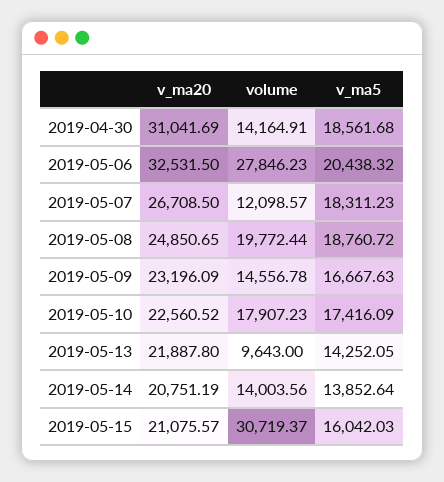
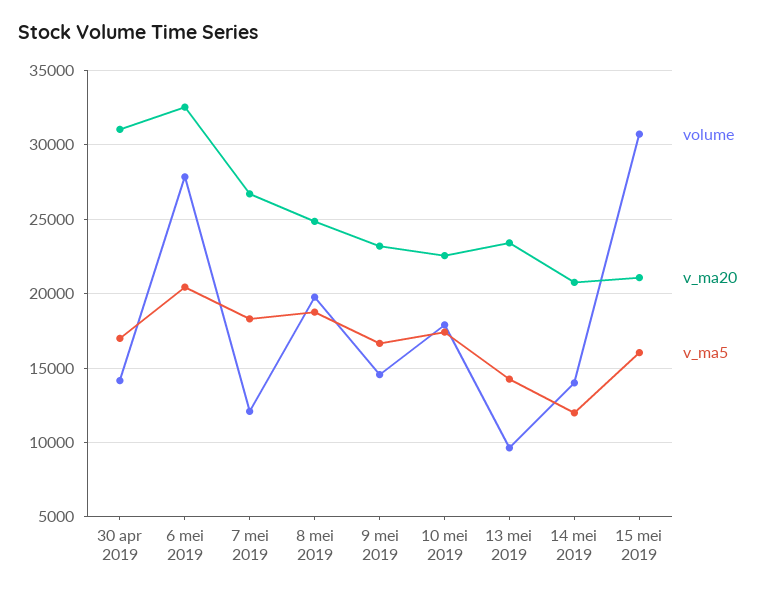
v_ma5, 2019-04-30: 18561.68 -> 17000
v_ma20, 2019-05-13: 21887.8 -> 23500
v_ma5, 2019-05-14: 13852.64 -> 12000

